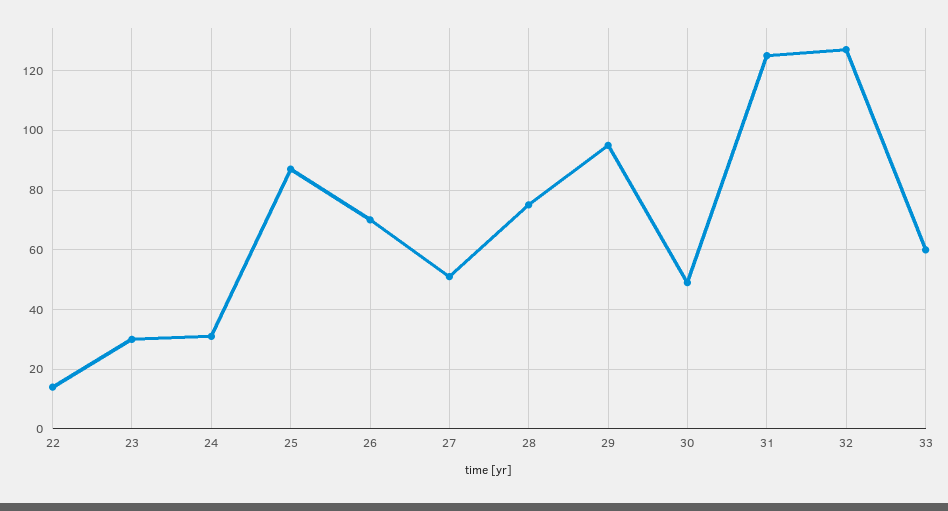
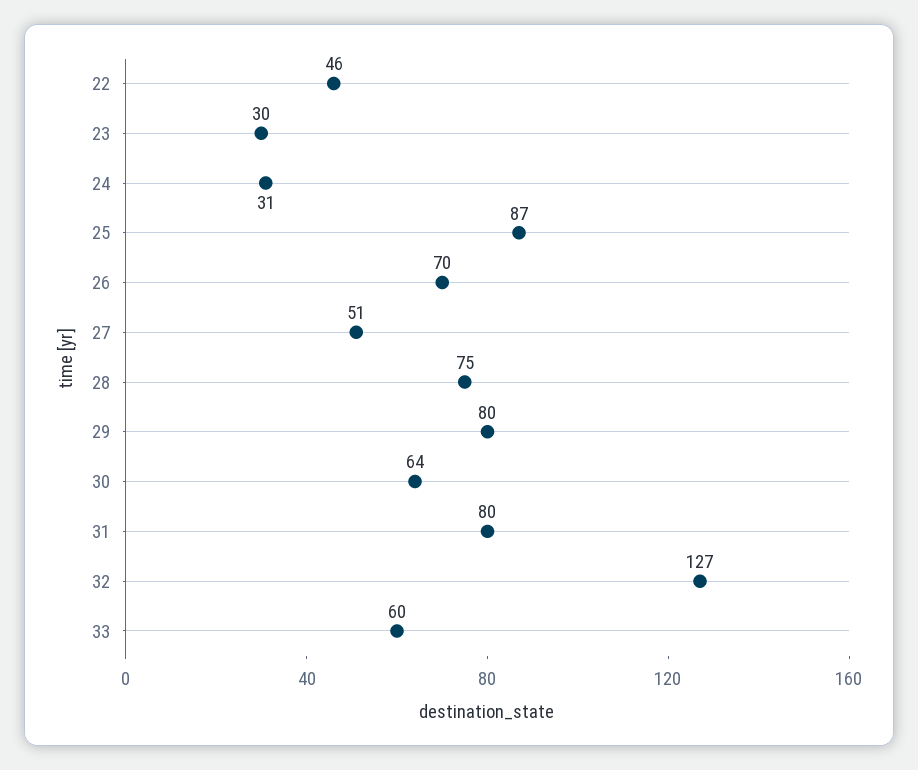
22: 15 -> 46
29: 95 -> 80
30: 50 -> 64
31: 125 -> 80

